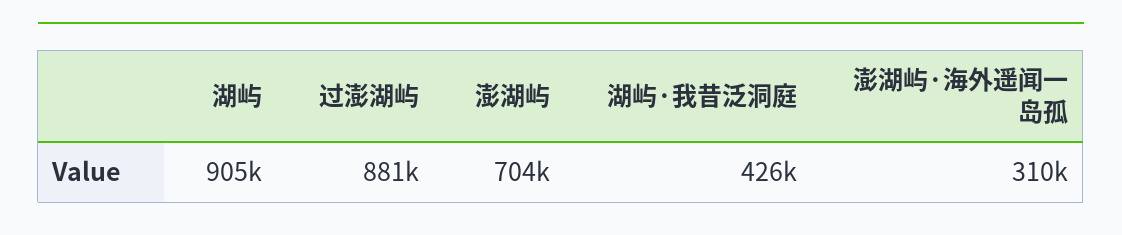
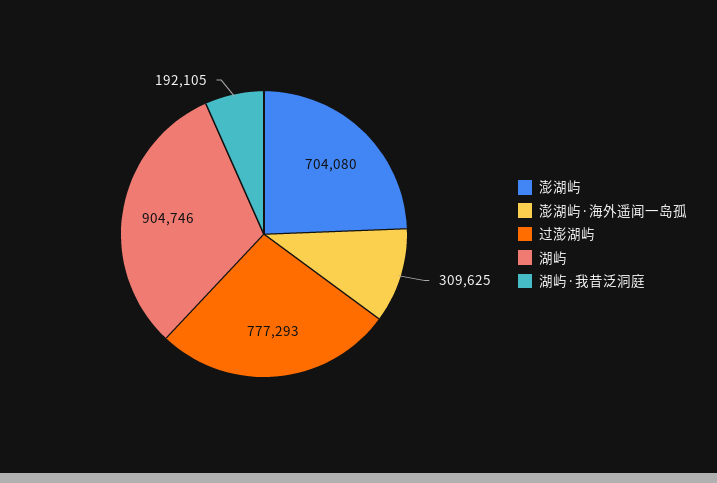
过澎湖屿: 881000 -> 777293
湖屿·我昔泛洞庭: 426000 -> 192105

